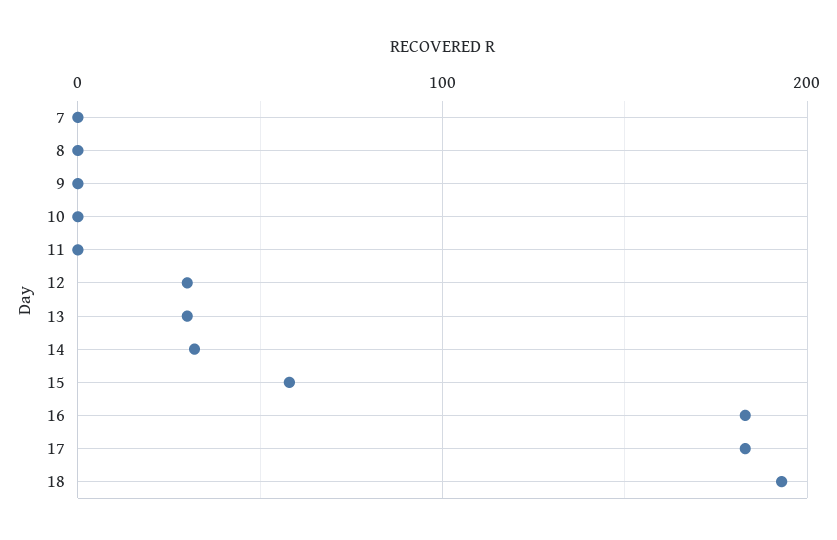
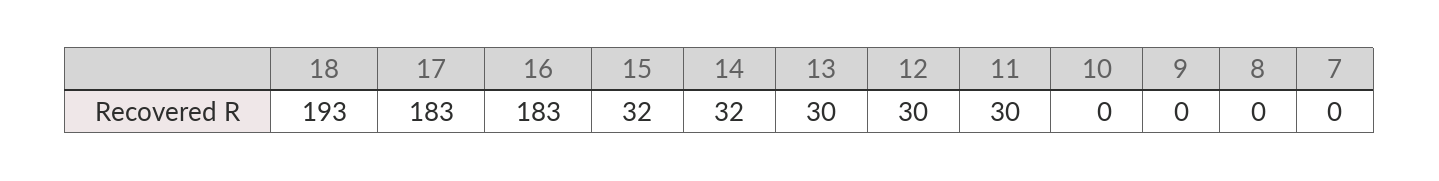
11: 0 -> 30
15: 60 -> 32

